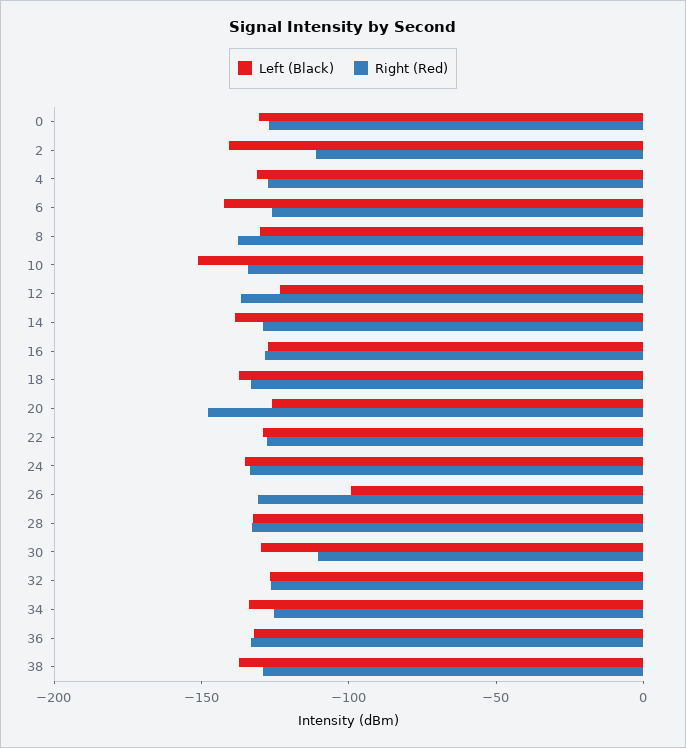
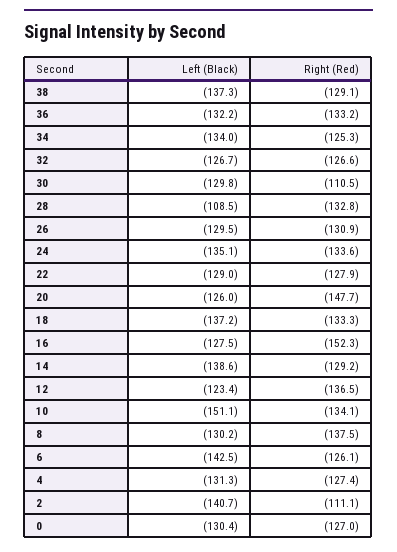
Right (Red), 16: -130 -> -152.3
Left (Black), 26: -100 -> -129.5
Left (Black), 28: -130 -> -108.5

